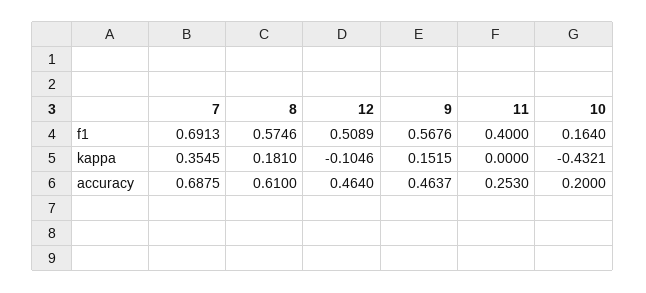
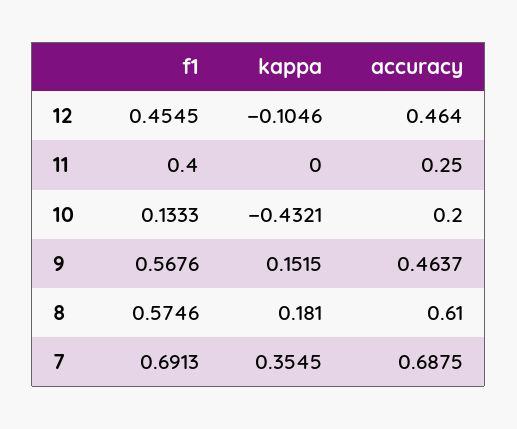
12, f1: 0.5089 -> 0.4545
10, f1: 0.164 -> 0.1333
11, accuracy: 0.253 -> 0.25

